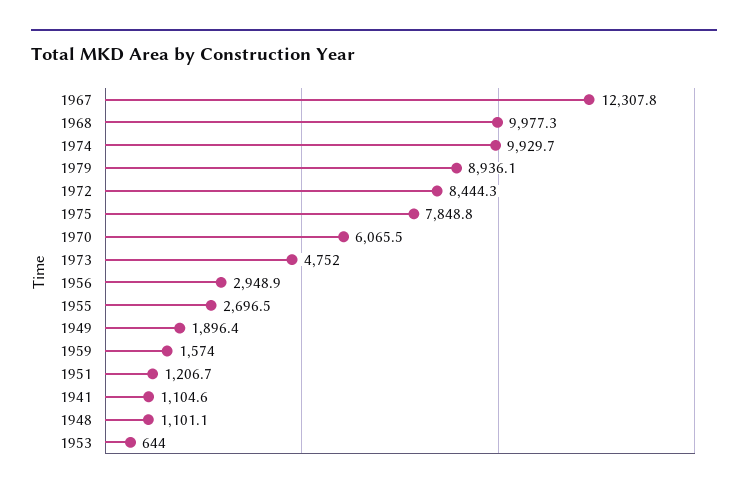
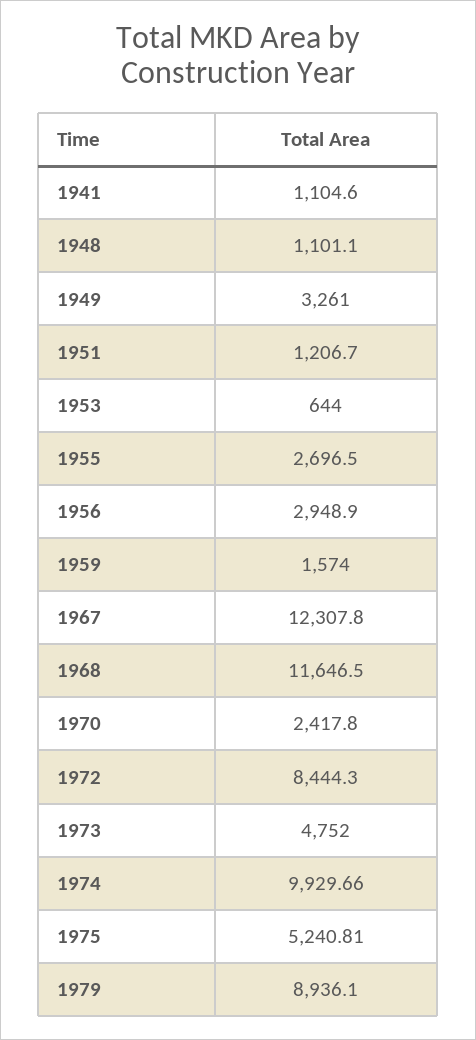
1968: 9977.3 -> 11646.5
1975: 7848.8 -> 5240.81
1970: 6065.5 -> 2417.8
1949: 1896.4 -> 3261

